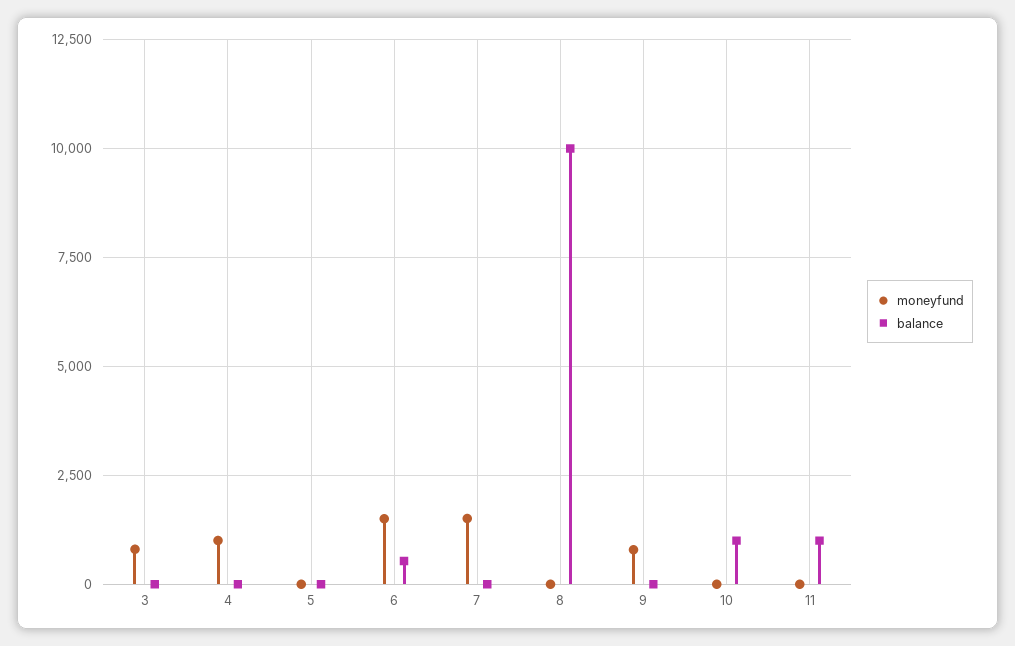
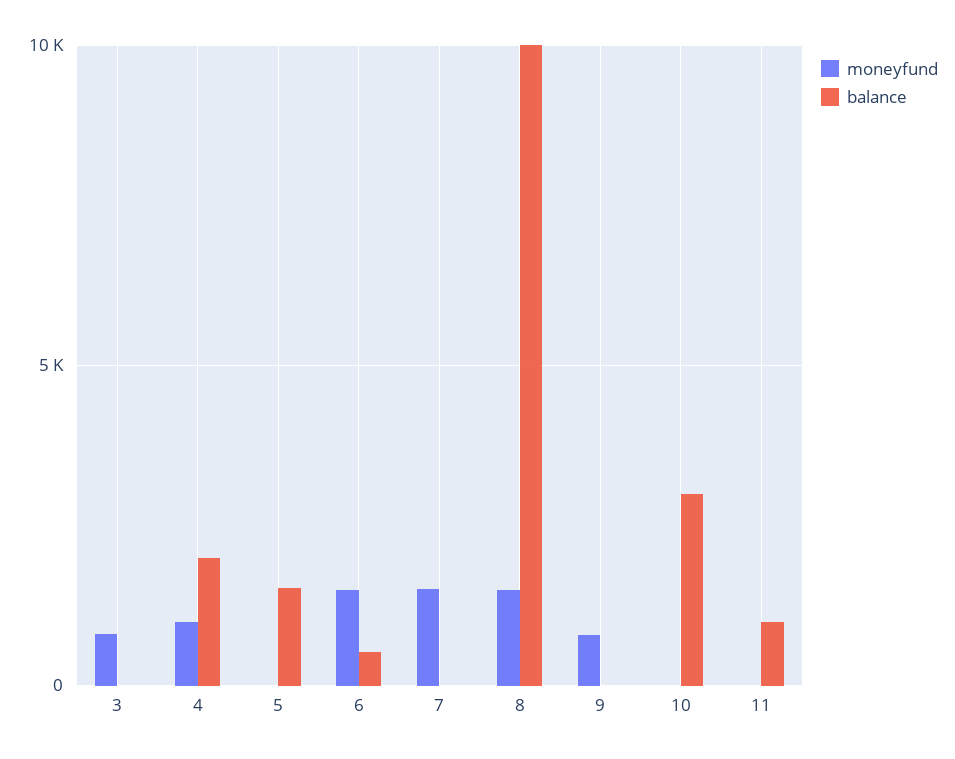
balance, 4: 0 -> 2000
balance, 5: 0 -> 1500
moneyfund, 8: 0 -> 1500
balance, 10: 1000 -> 3000

